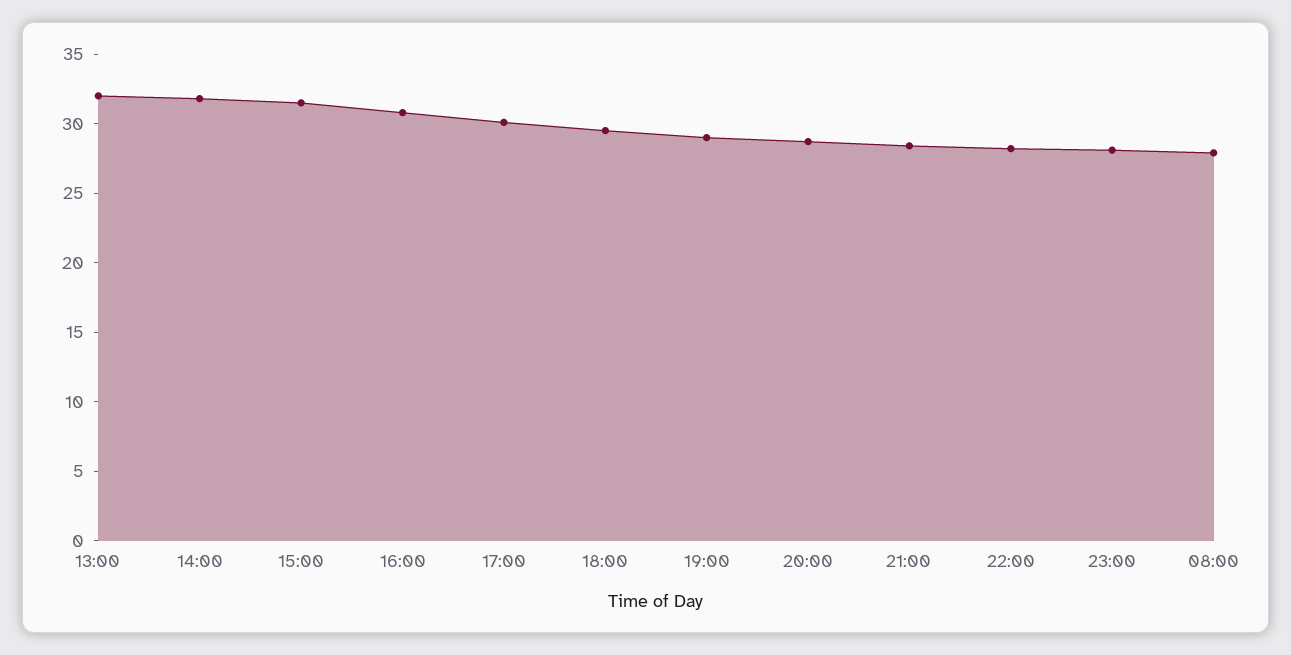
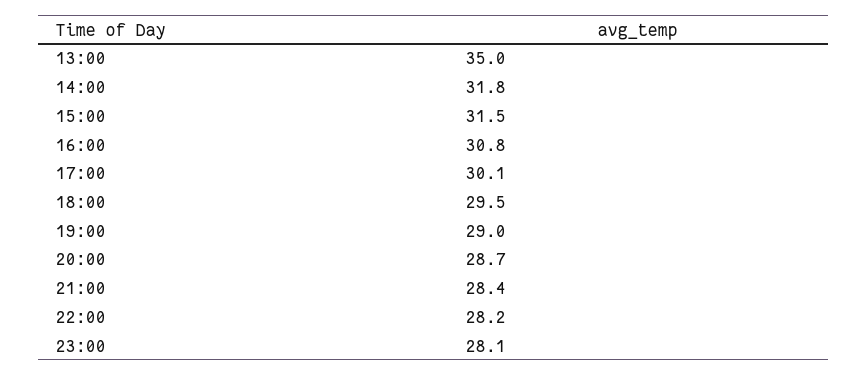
13:00: 32 -> 35
08:00: 28 -> none

